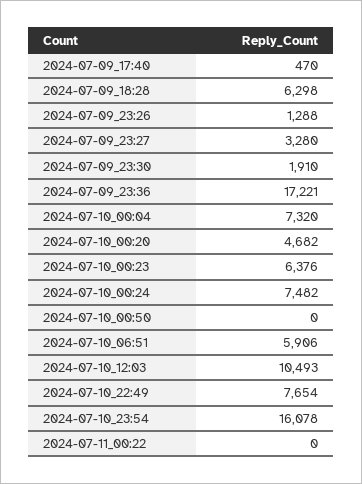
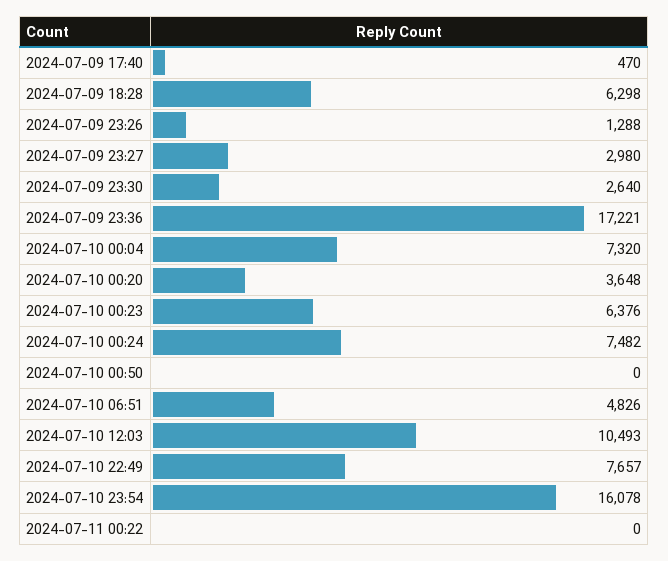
2024-07-09_23:27: 3280 -> 2980
2024-07-09_23:30: 1910 -> 2640
2024-07-10_00:20: 4682 -> 3648
2024-07-10_06:51: 5906 -> 4826
2024-07-10_22:49: 7654 -> 7657

